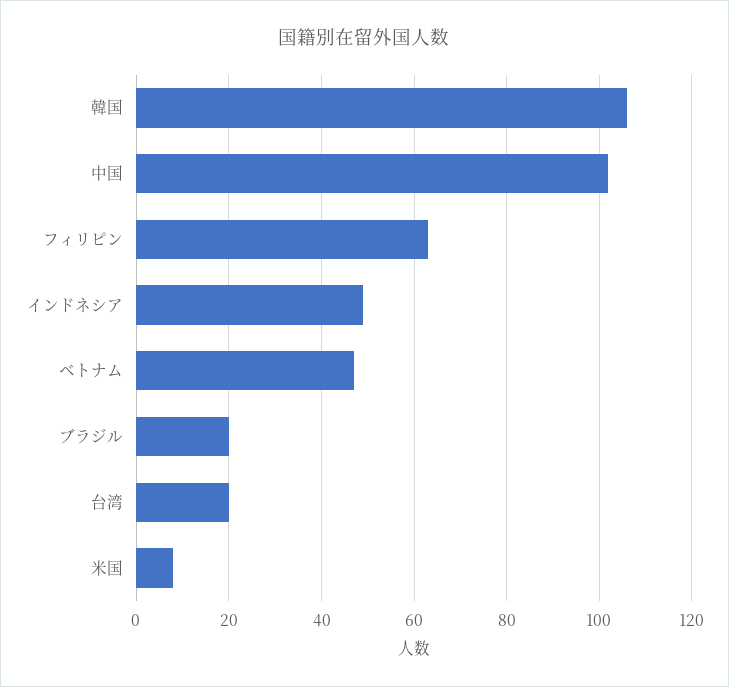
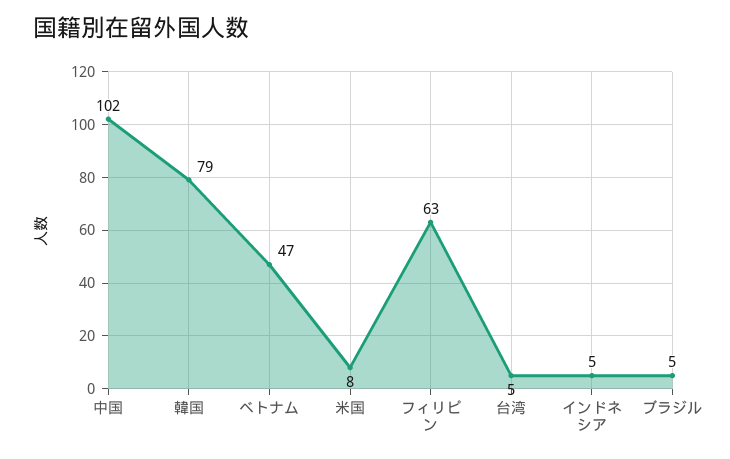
韓国: 105 -> 79
インドネシア: 50 -> 5
ブラジル: 20 -> 5
台湾: 20 -> 5

